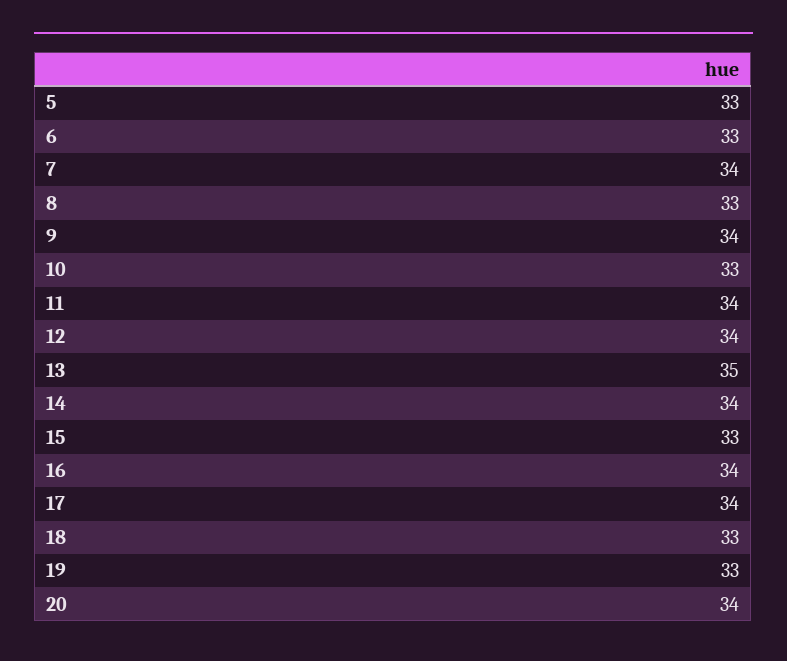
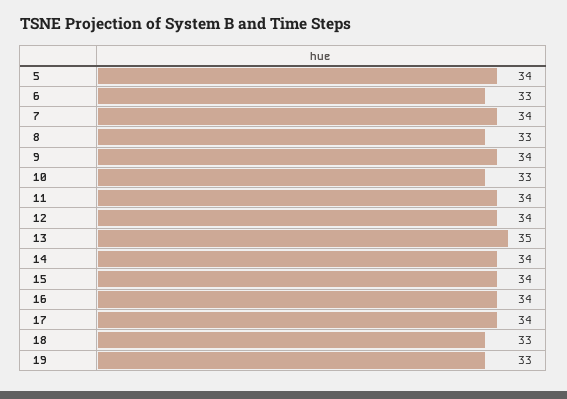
5: 33 -> 34
15: 33 -> 34
20: 34 -> none

